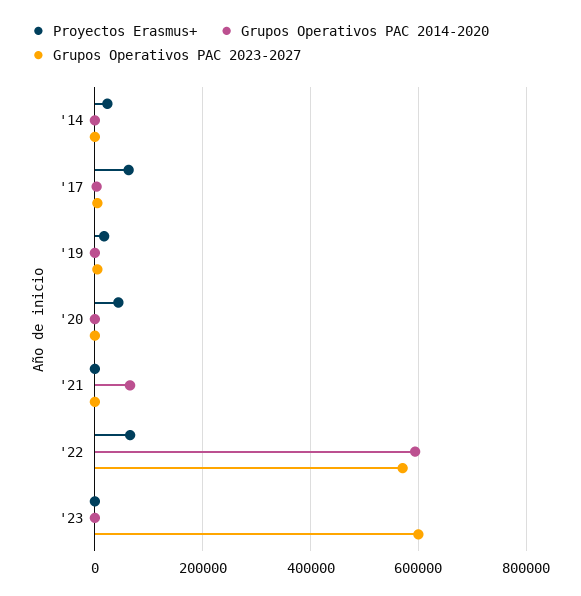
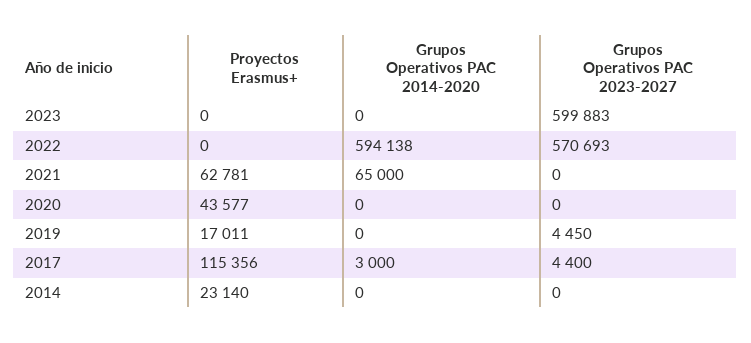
Proyectos Erasmus+, '17: 60000 -> 115356
Proyectos Erasmus+, '21: 0 -> 62781
Proyectos Erasmus+, '22: 60000 -> 0

